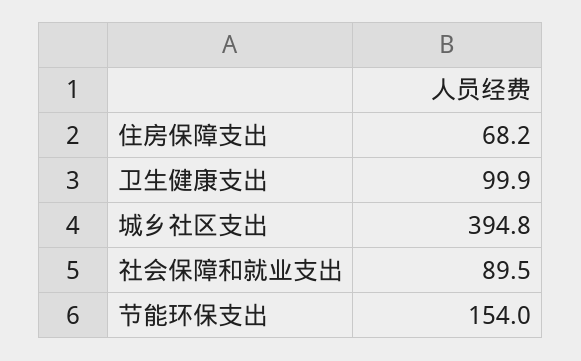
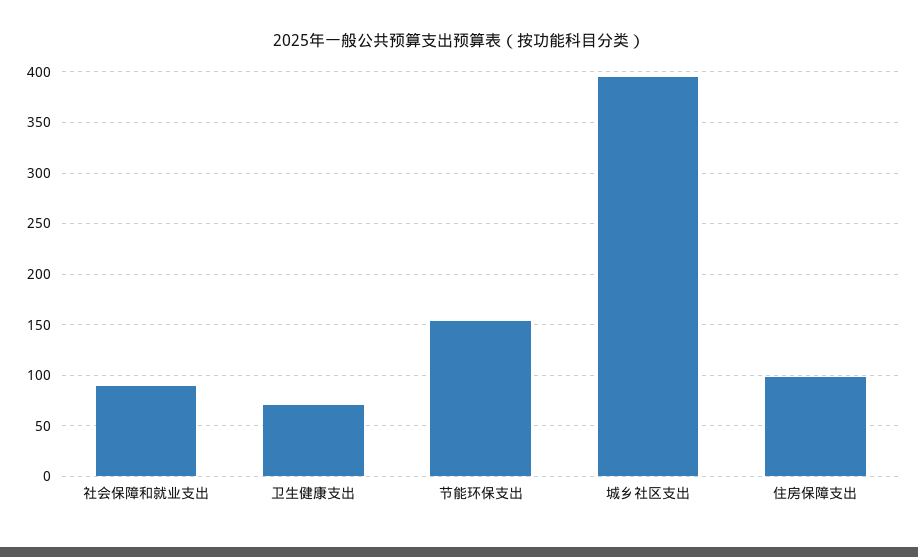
住房保障支出: 68.2 -> 100
卫生健康支出: 99.9 -> 70

